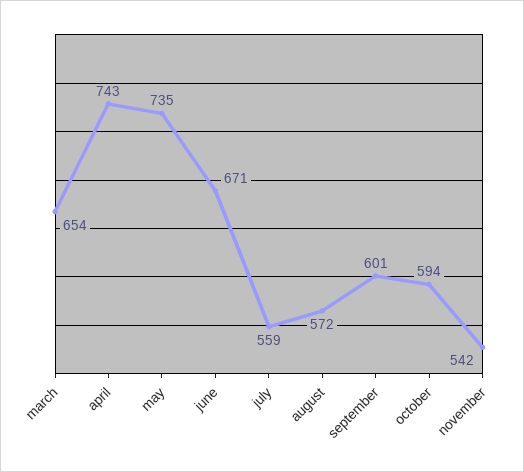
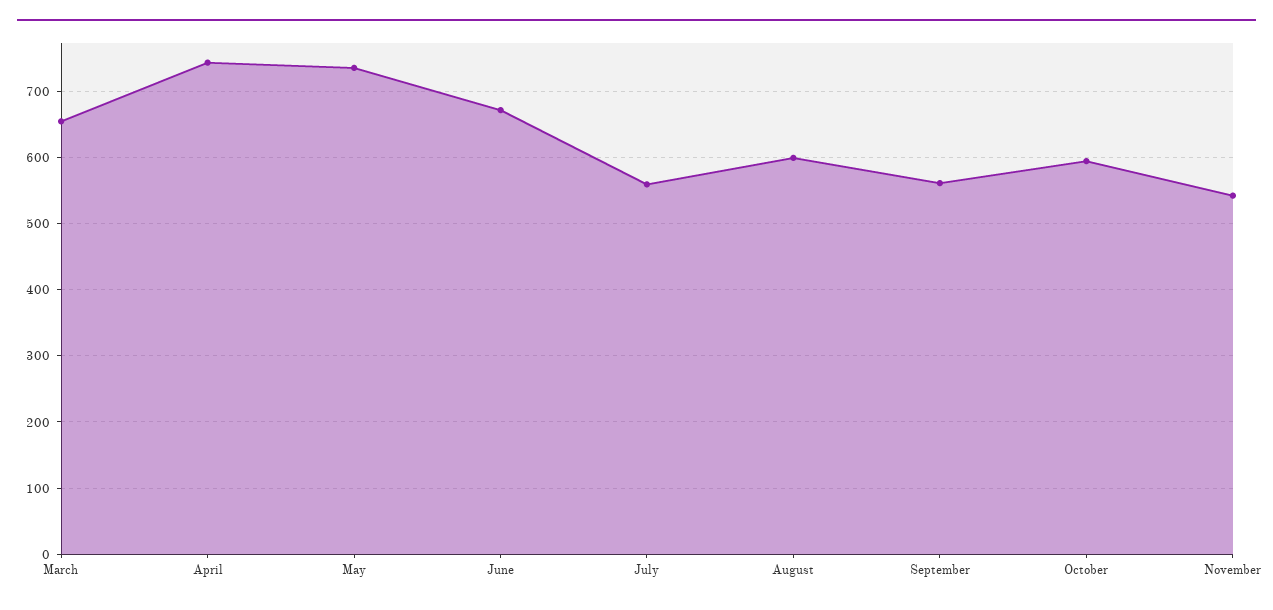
august: 572 -> 600
september: 601 -> 560

